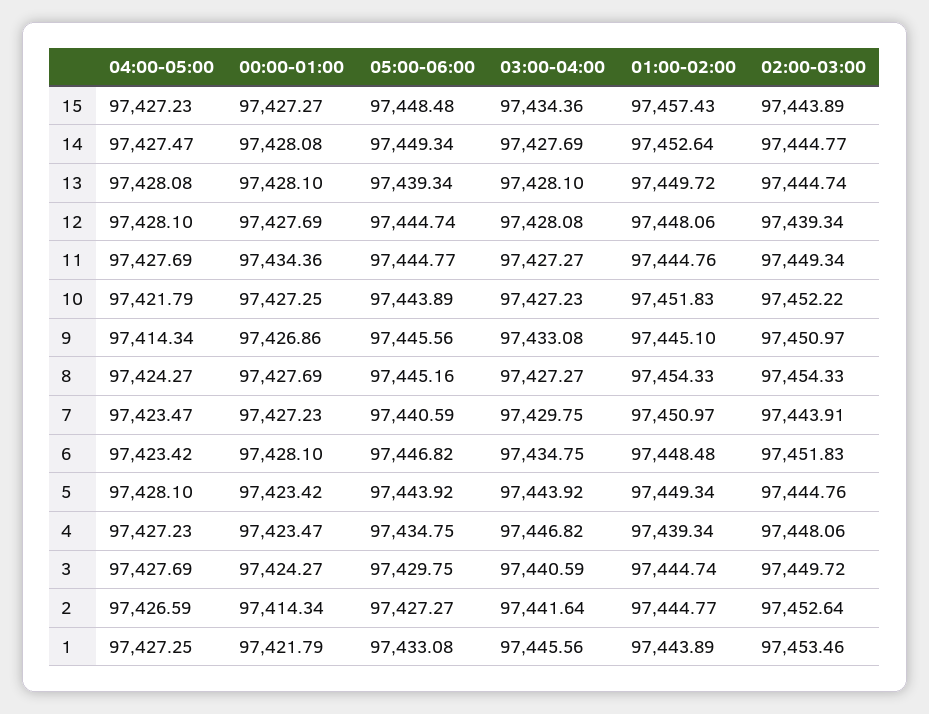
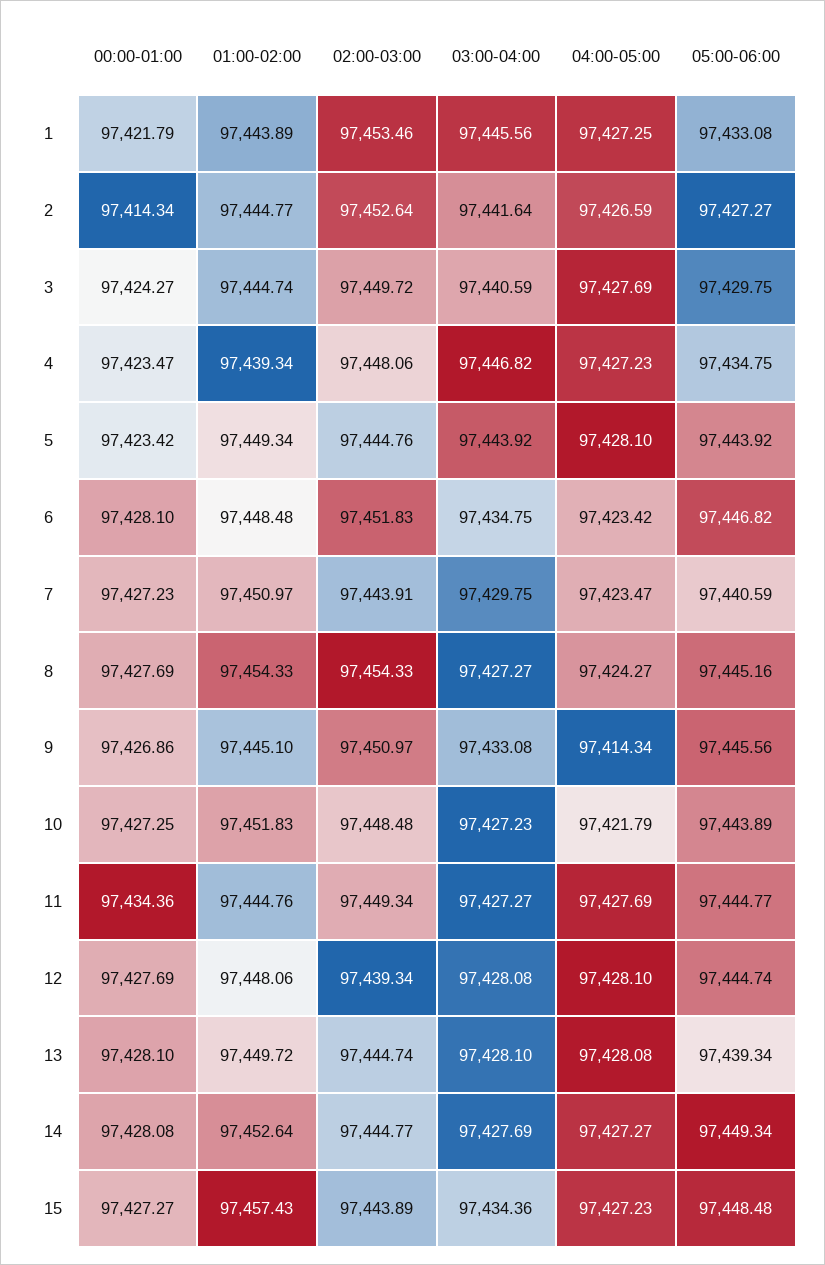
04:00-05:00, 14: 97427.47 -> 97427.27
02:00-03:00, 10: 97452.22 -> 97448.48

